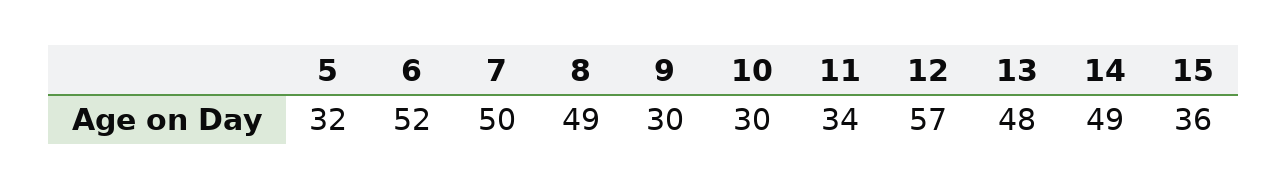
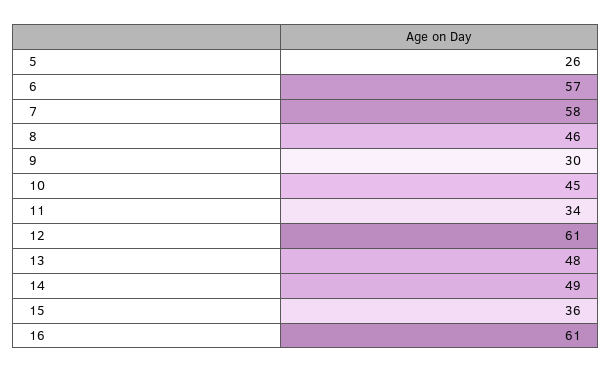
5: 32 -> 26
6: 52 -> 57
7: 50 -> 58
8: 49 -> 46
10: 30 -> 45
12: 57 -> 61
16: none -> 61

